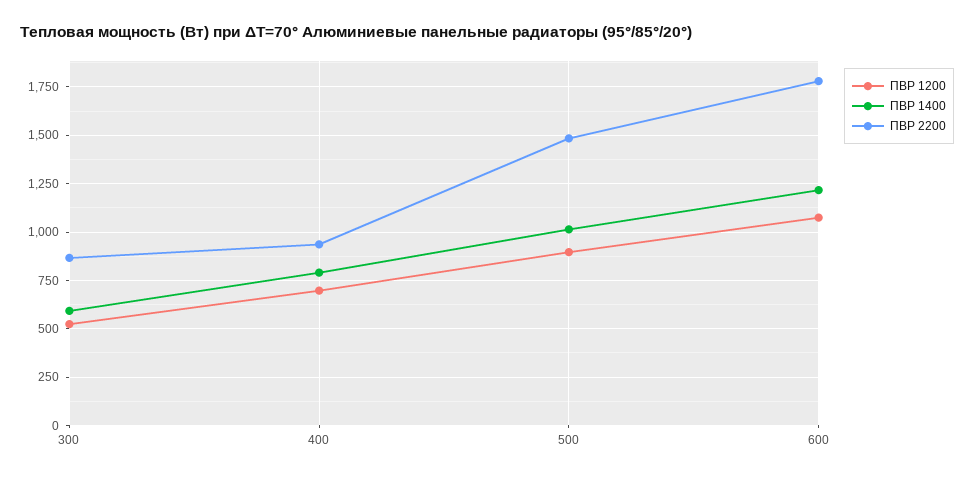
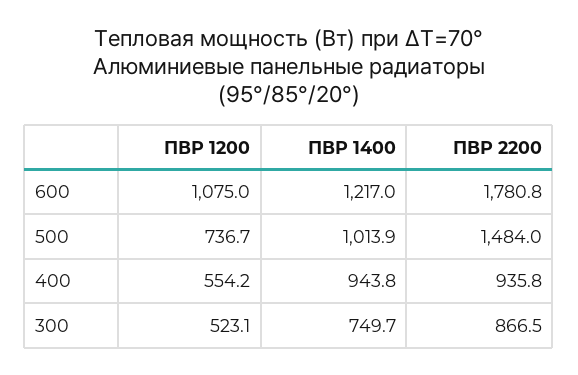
ПВР 1400, 300: 600 -> 749.7
ПВР 1200, 400: 700 -> 554.2
ПВР 1400, 400: 800 -> 943.8
ПВР 1200, 500: 900 -> 736.7

